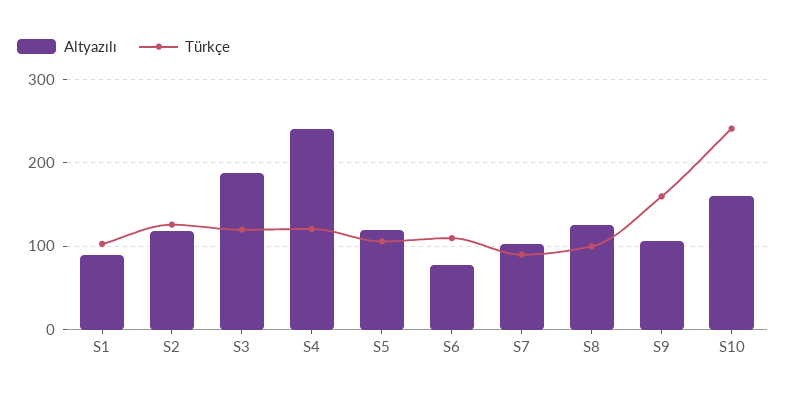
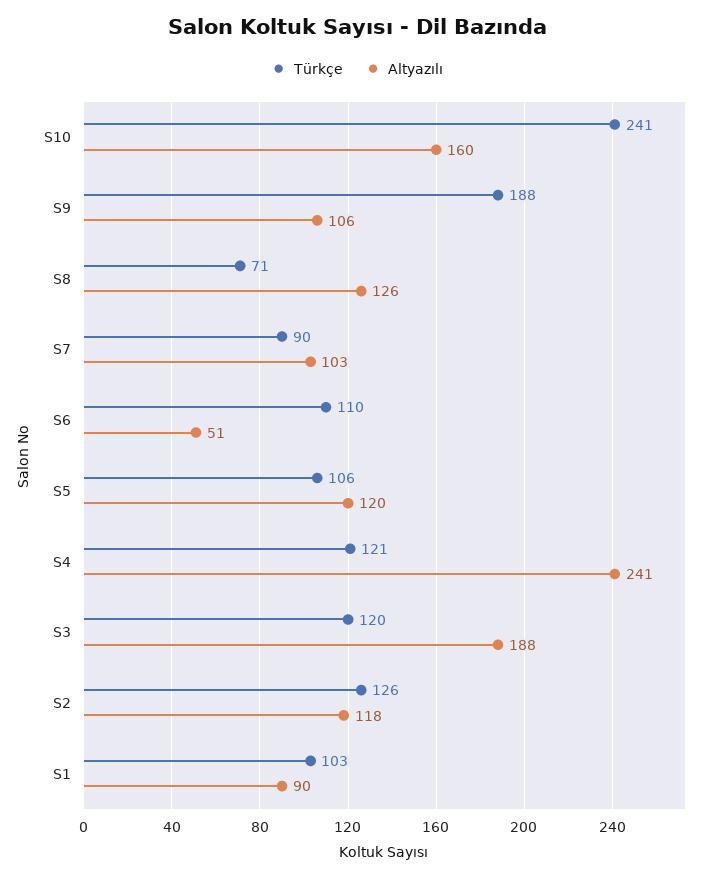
Altyazılı, S6: 80 -> 51
Türkçe, S8: 100 -> 71
Türkçe, S9: 160 -> 188

